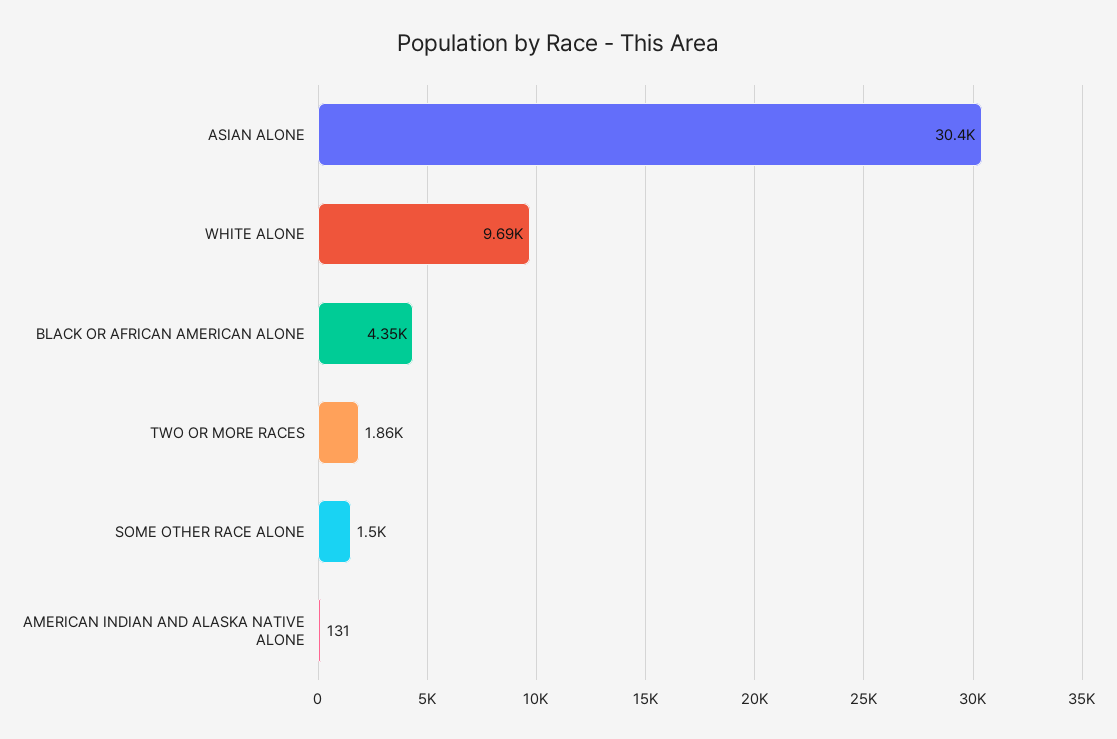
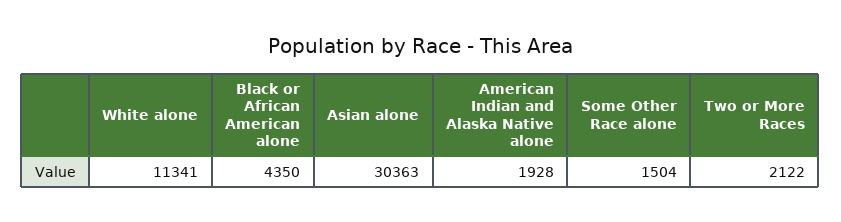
WHITE ALONE: 9690 -> 11341
TWO OR MORE RACES: 1860 -> 2122
AMERICAN INDIAN AND ALASKA NATIVE ALONE: 131 -> 1928

